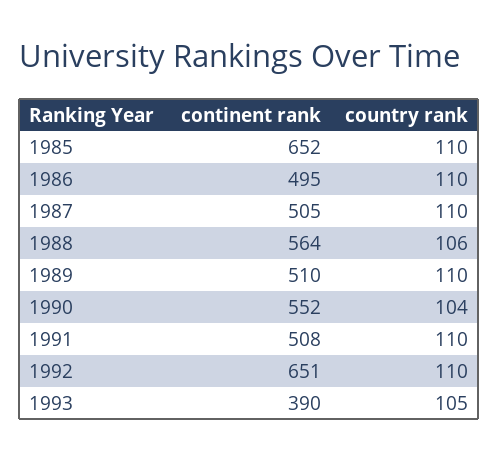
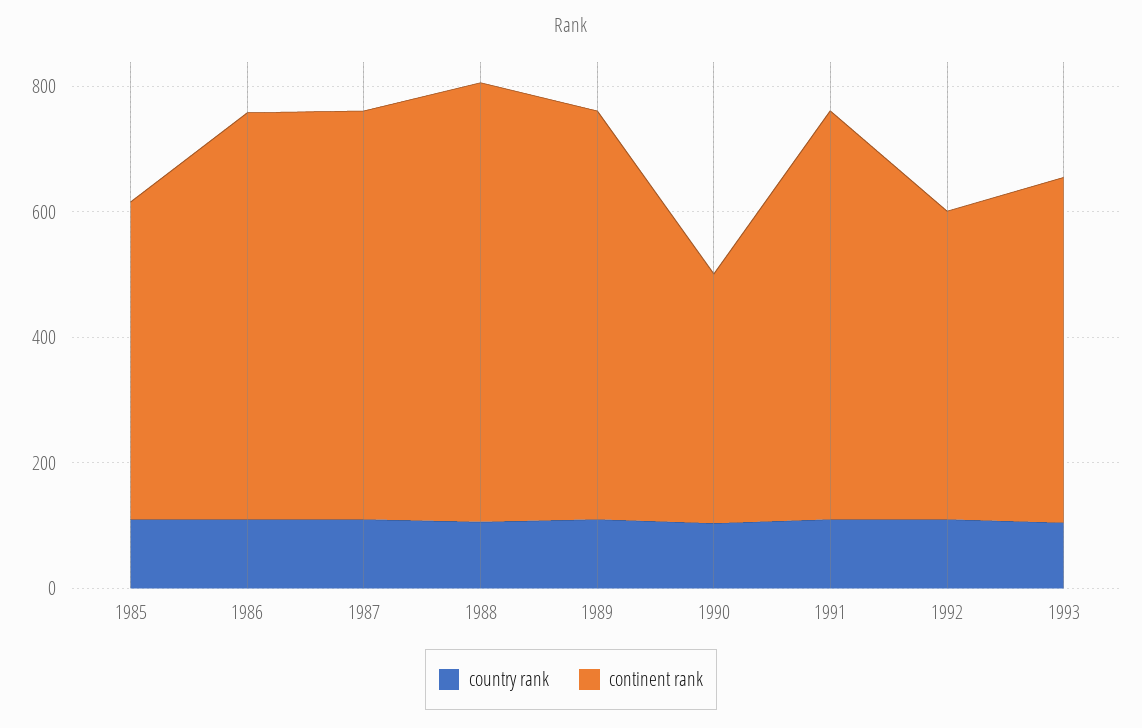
continent rank, 1985: 652 -> 500
continent rank, 1986: 495 -> 650
continent rank, 1987: 505 -> 650
continent rank, 1988: 564 -> 700
continent rank, 1989: 510 -> 650
continent rank, 1990: 552 -> 400
continent rank, 1991: 508 -> 650
continent rank, 1992: 651 -> 500
continent rank, 1993: 390 -> 550

